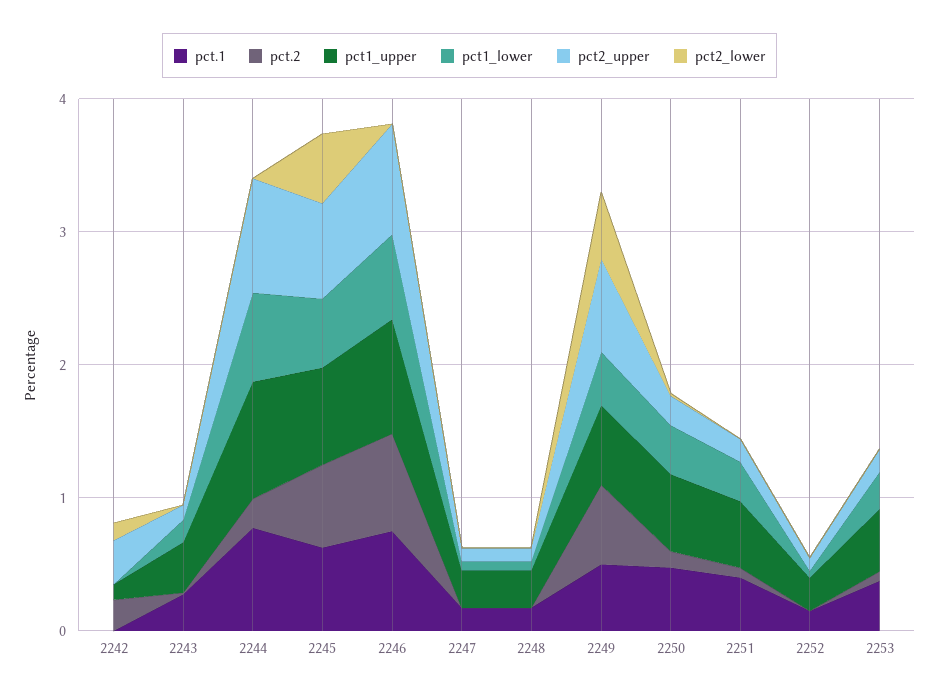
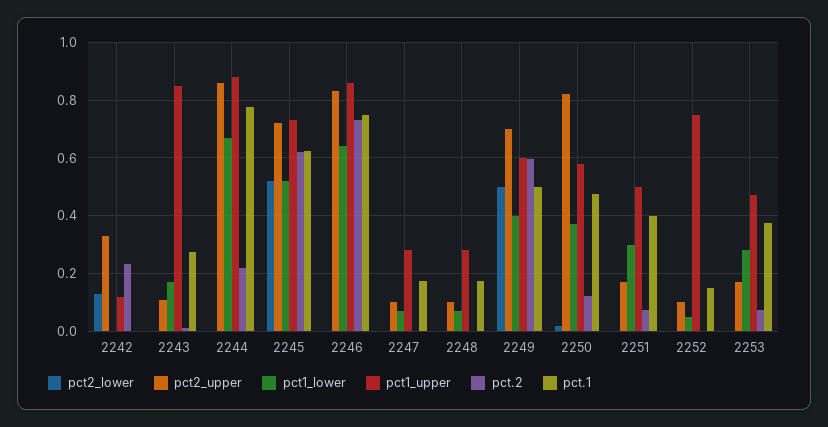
pct1_upper, 2243: 0.4 -> 0.85
pct2_upper, 2250: 0.2 -> 0.825
pct1_upper, 2252: 0.2 -> 0.75

